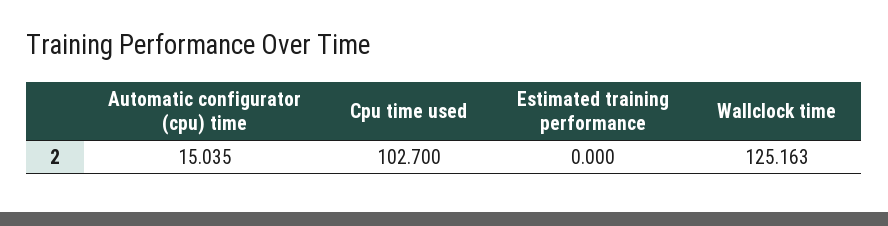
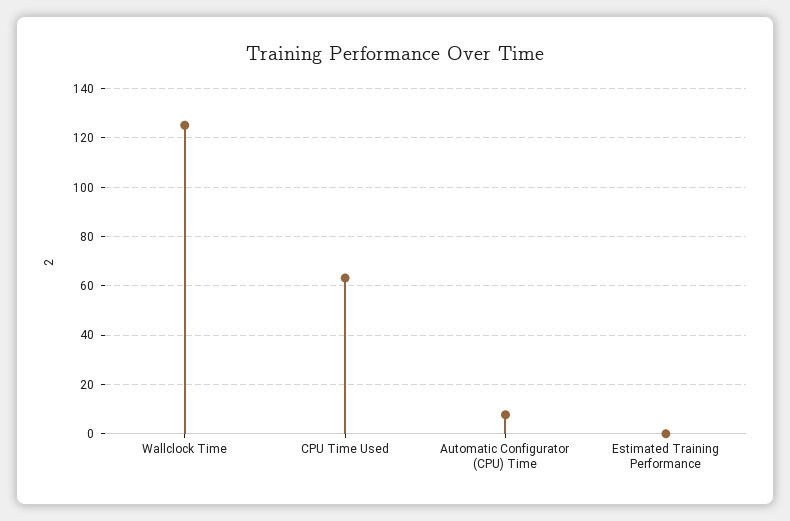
Automatic configurator (cpu) time: 15.035 -> 7.5
Cpu time used: 102.7 -> 62.5

